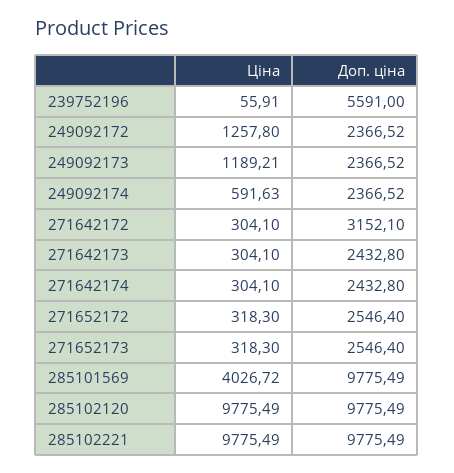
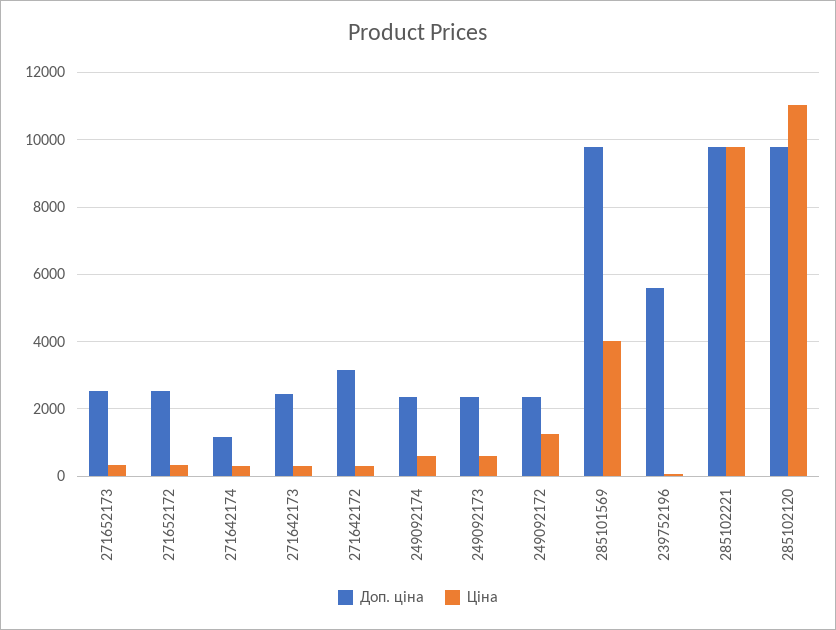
Ціна, 249092173: 1189.21 -> 600
Доп. ціна, 271642174: 2432.8 -> 1200
Ціна, 285102120: 9775.49 -> 11000

